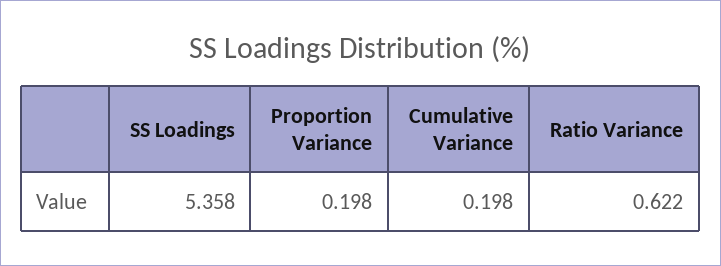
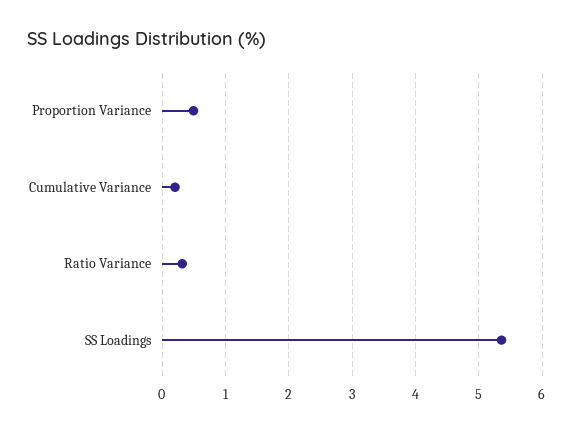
Proportion Variance: 0.198 -> 0.5
Ratio Variance: 0.622 -> 0.3

